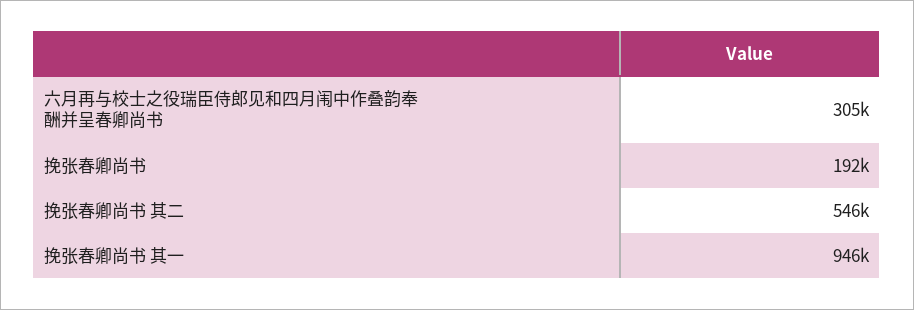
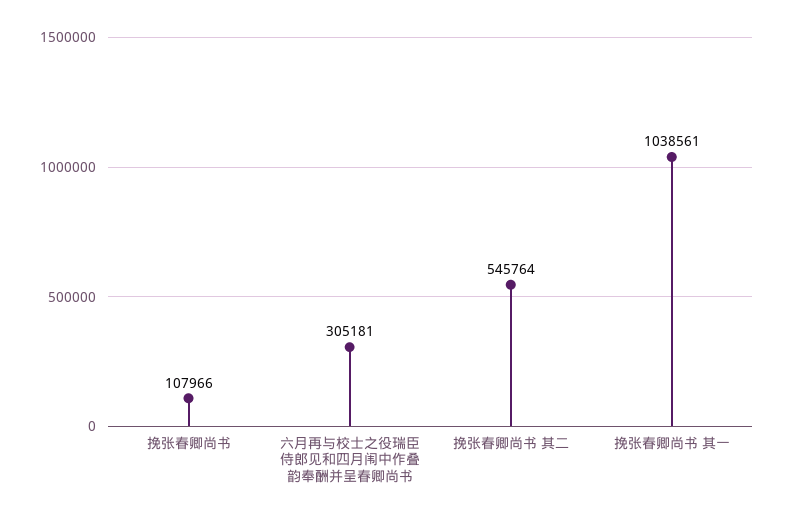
挽张春卿尚书: 192000 -> 107966
挽张春卿尚书 其一: 946000 -> 1038561

